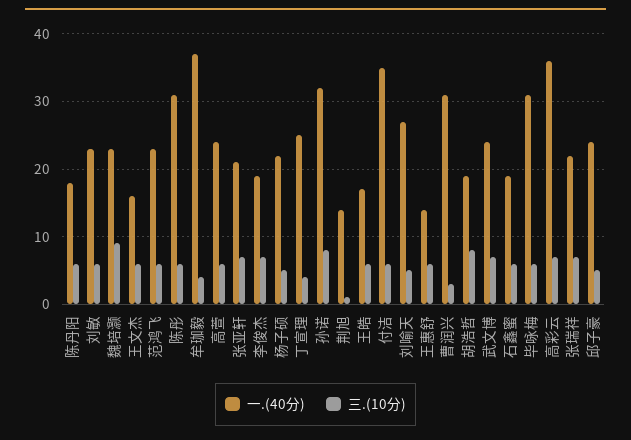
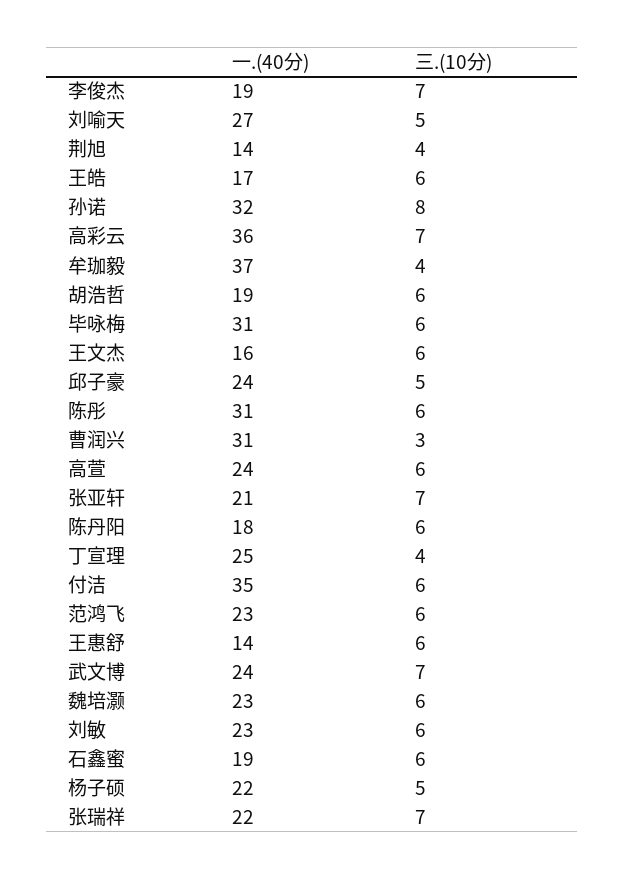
三.(10分), 魏培灏: 9 -> 6
三.(10分), 荆旭: 1 -> 4
三.(10分), 胡浩哲: 8 -> 6

